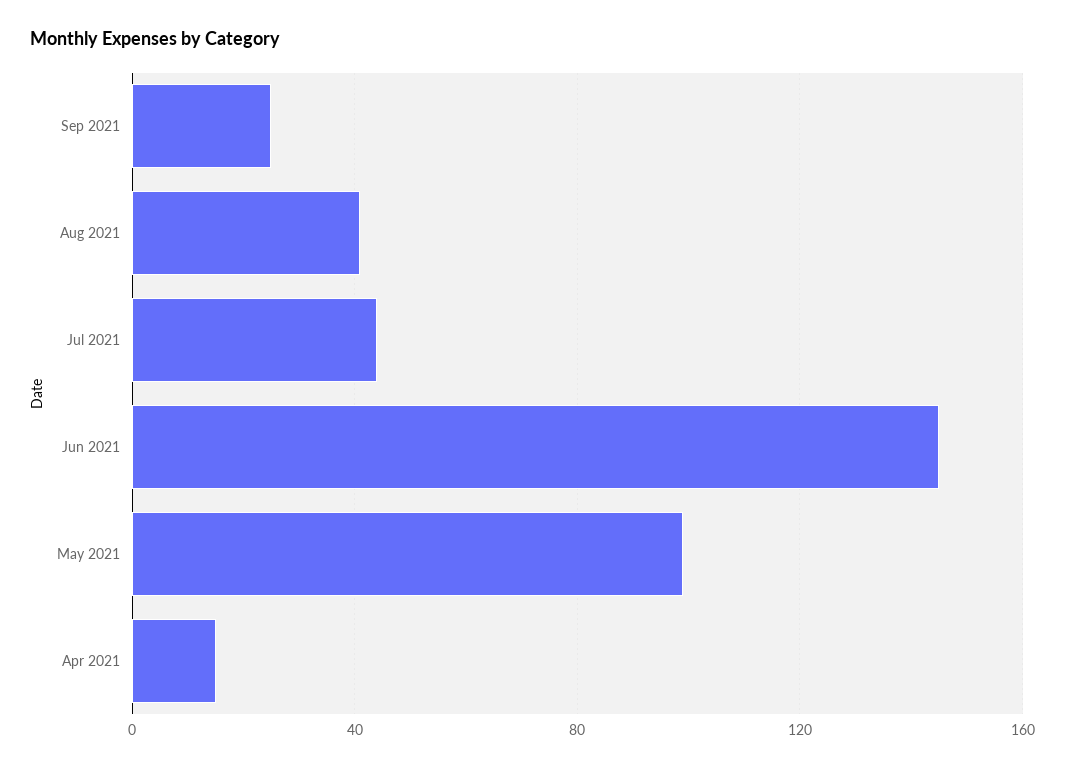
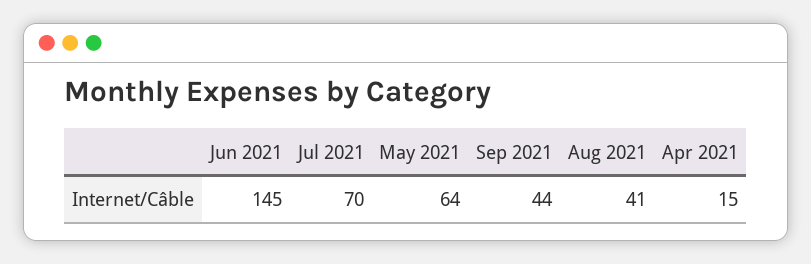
Sep 2021: 25 -> 44
Jul 2021: 45 -> 70
May 2021: 100 -> 64

